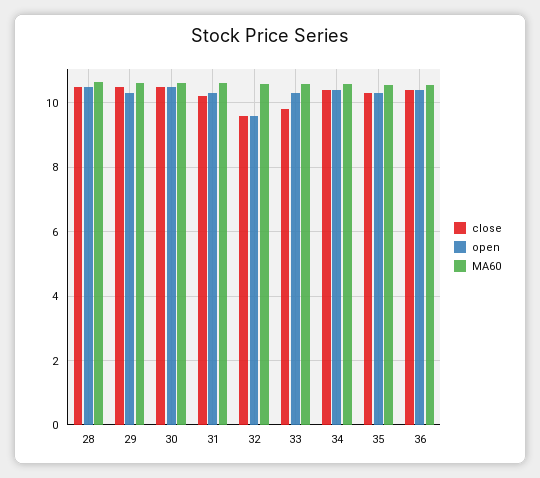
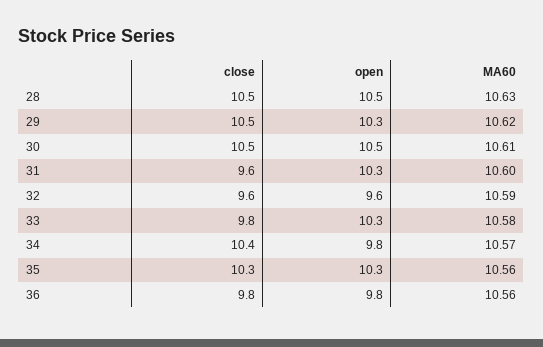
close, 31: 10.2 -> 9.6
open, 34: 10.4 -> 9.8
close, 36: 10.4 -> 9.8
open, 36: 10.4 -> 9.8

